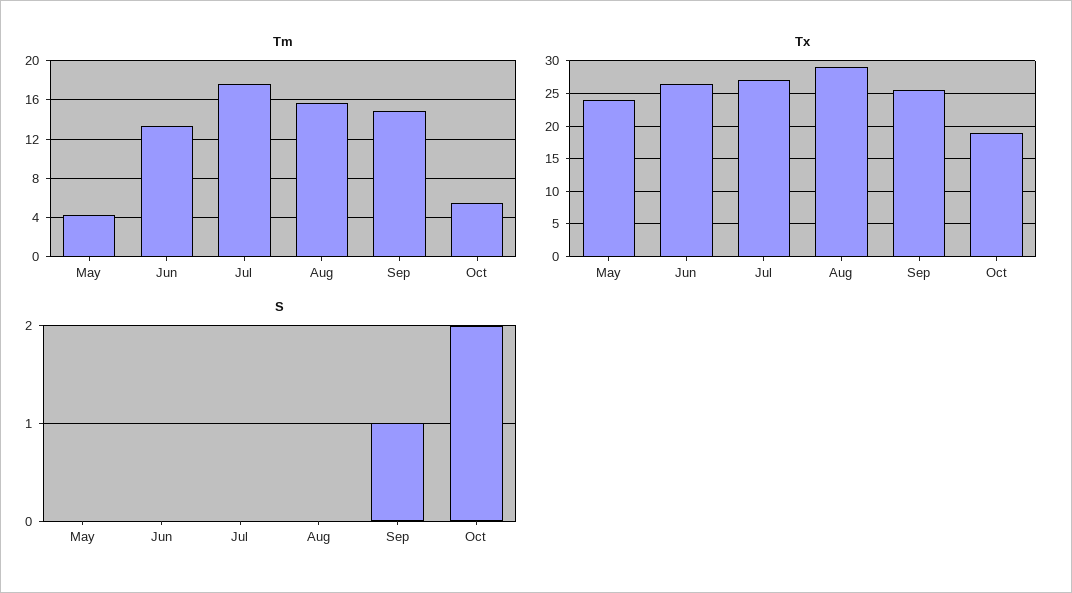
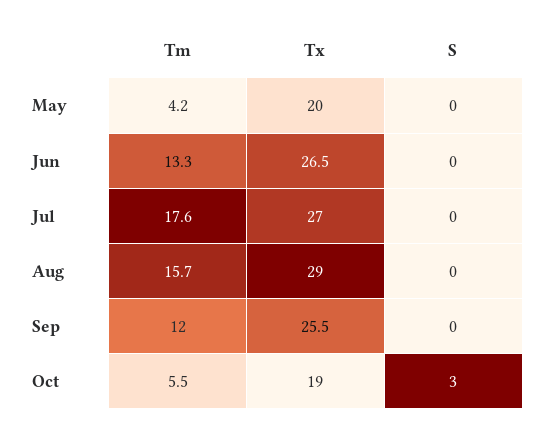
Tm, Sep: 15 -> 12
Tx, May: 24 -> 20
S, Sep: 1 -> 0
S, Oct: 2 -> 3

